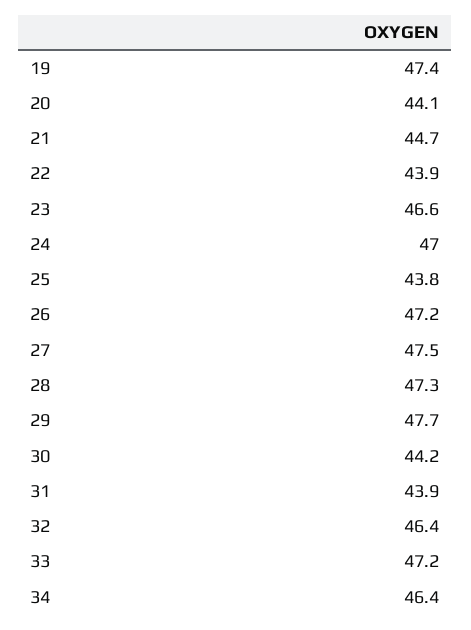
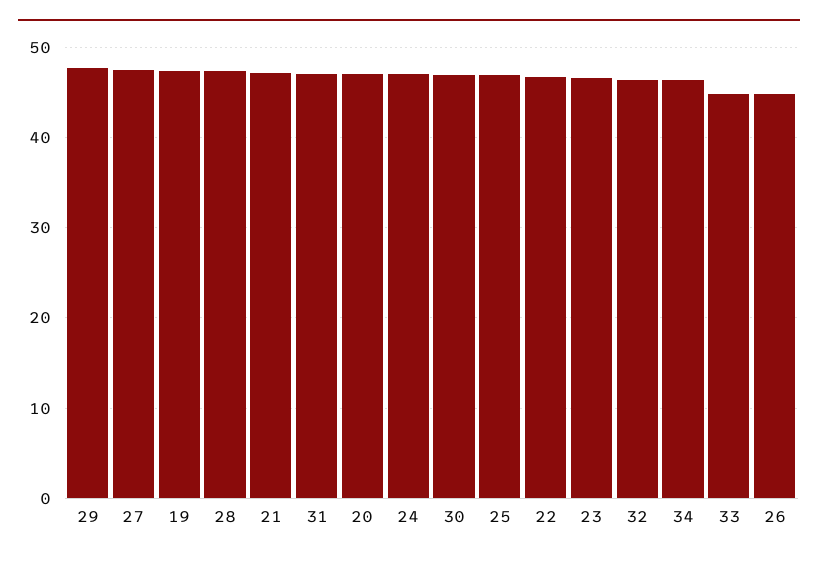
20: 44.1 -> 47
21: 44.7 -> 47
22: 43.9 -> 47
25: 43.8 -> 47
26: 47.2 -> 45
30: 44.2 -> 47
31: 43.9 -> 47
33: 47.2 -> 45

